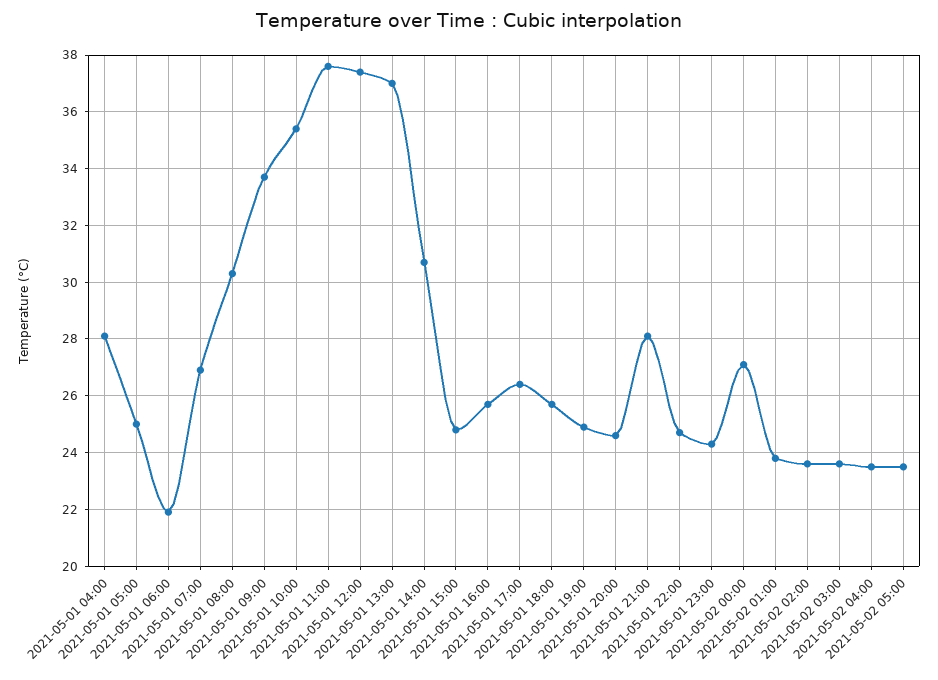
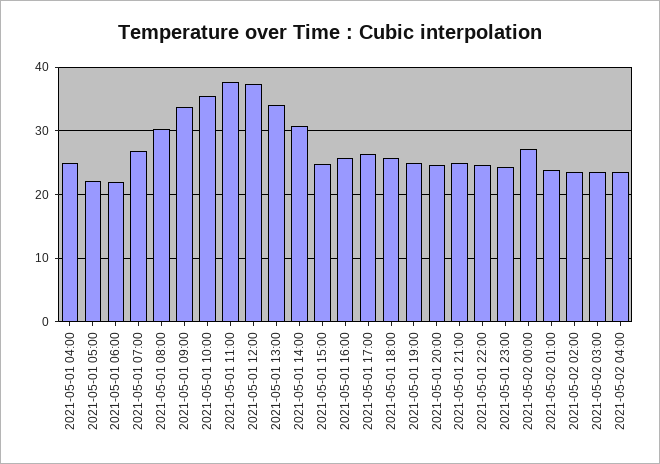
2021-05-01 04:00: 28 -> 25
2021-05-01 05:00: 25 -> 22
2021-05-01 13:00: 37 -> 34
2021-05-01 21:00: 28 -> 25
2021-05-02 05:00: 23.5 -> none

